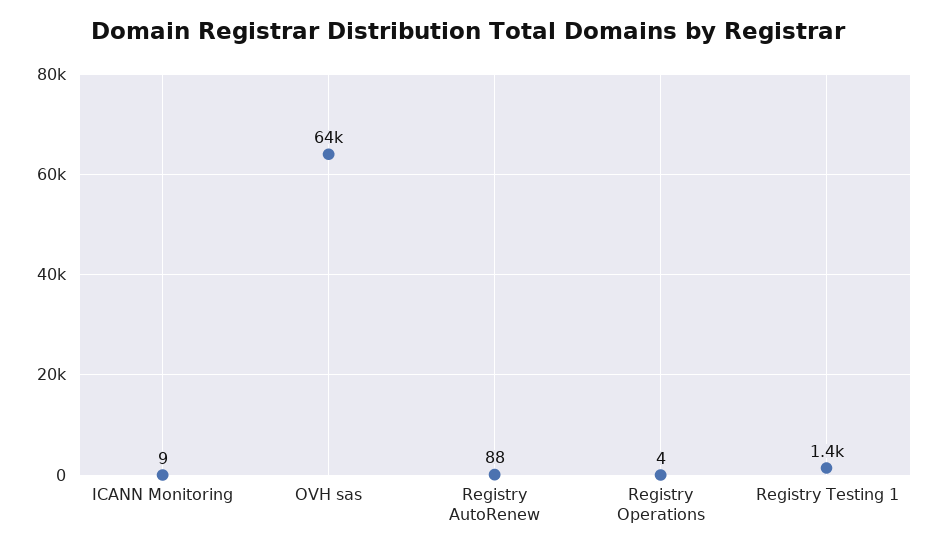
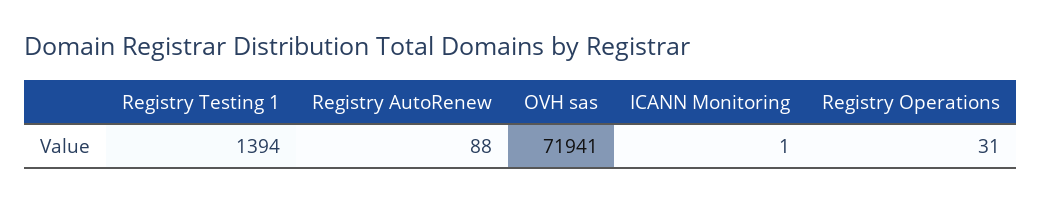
ICANN Monitoring: 9 -> 1
OVH sas: 64000 -> 71941
Registry Operations: 4 -> 31

